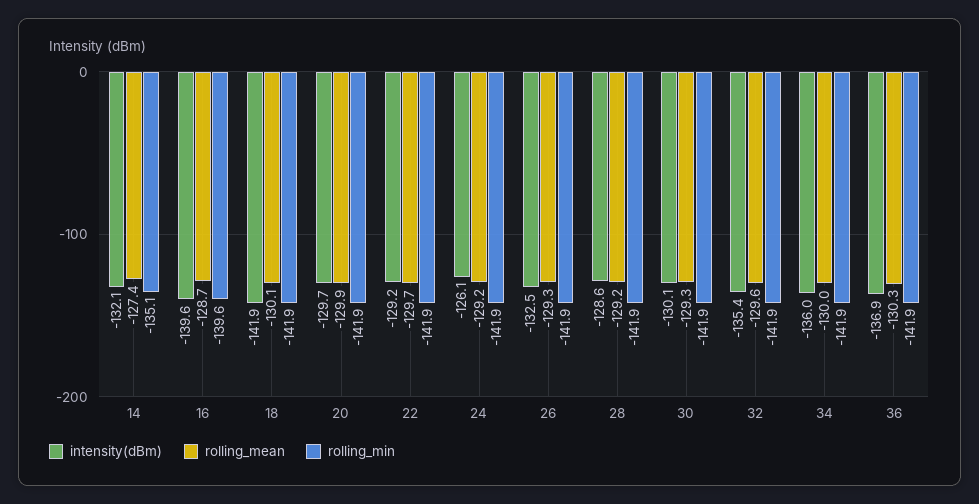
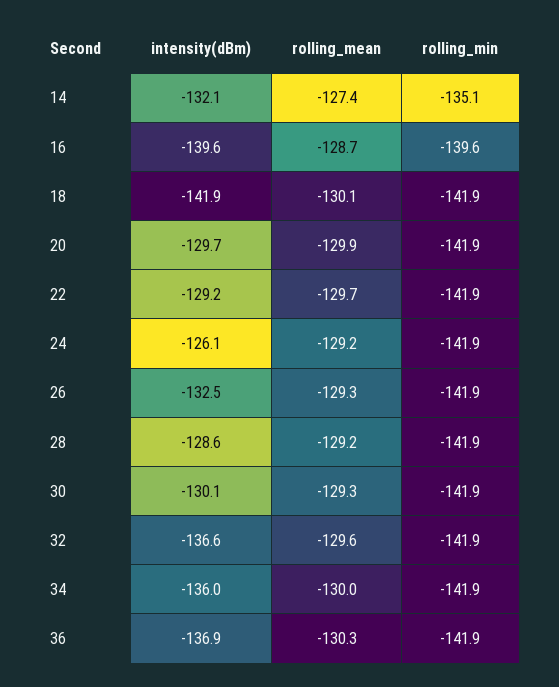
intensity(dBm), 32: -135.4 -> -136.6

